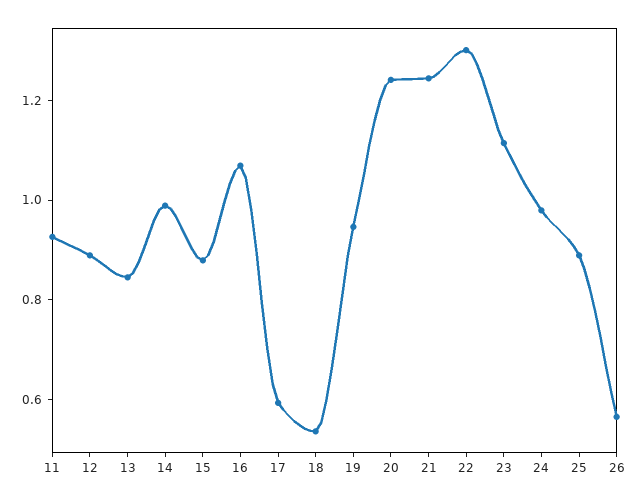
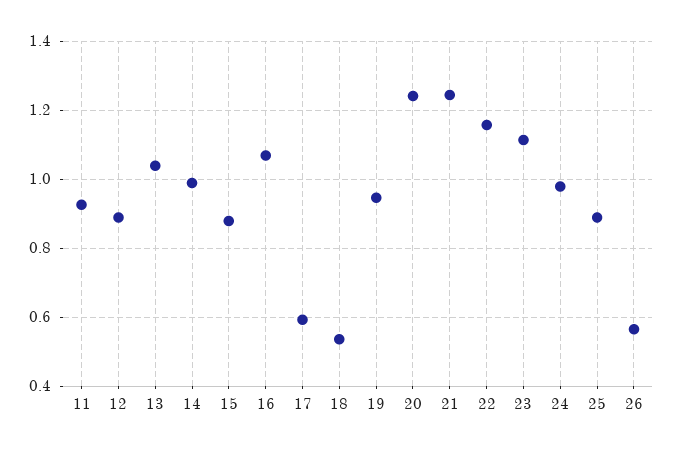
13: 0.85 -> 1.04
22: 1.3 -> 1.16

